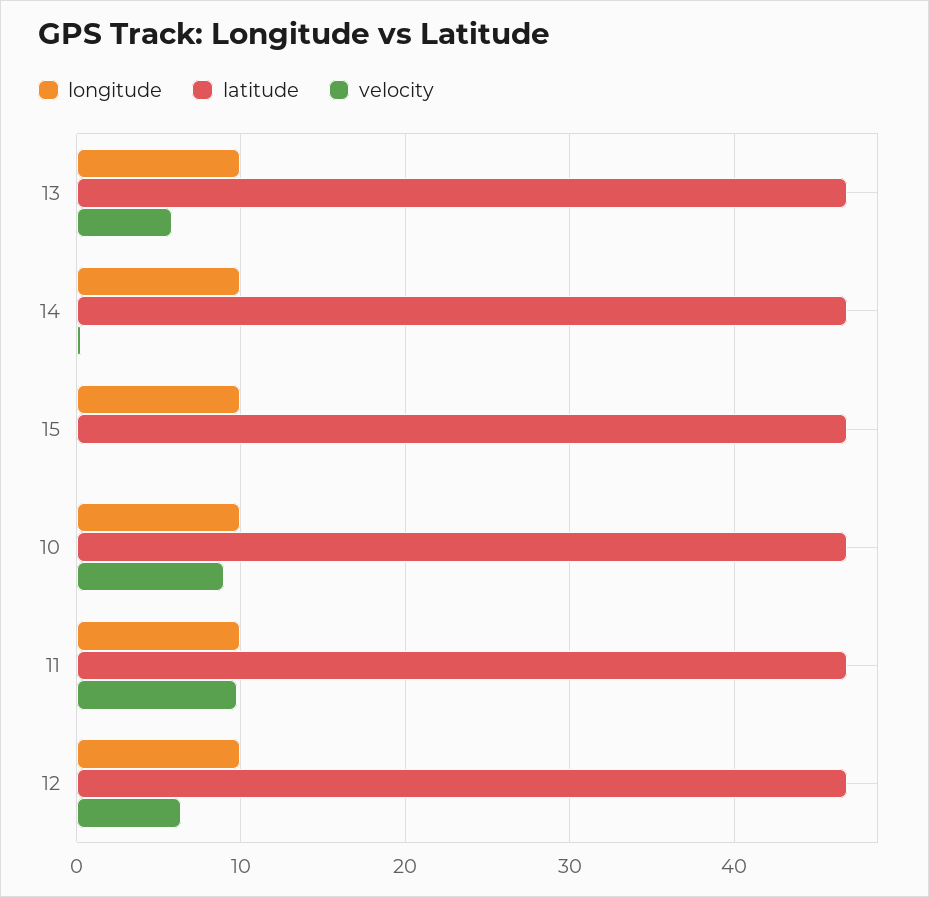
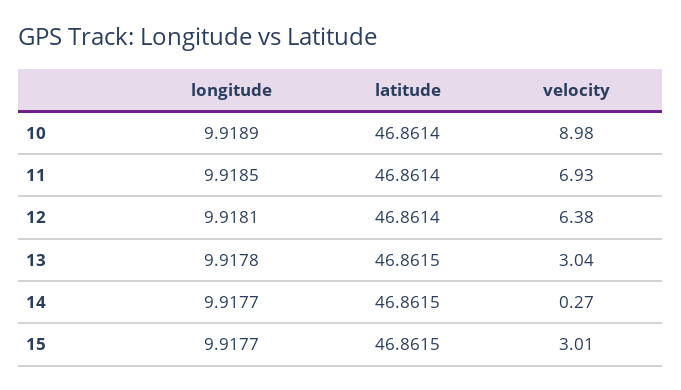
velocity, 13: 6 -> 3.04
velocity, 15: 0 -> 3.01
velocity, 11: 10 -> 6.93

